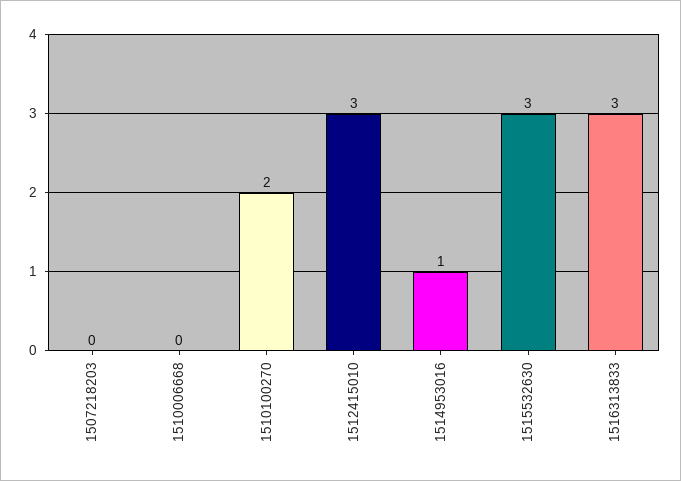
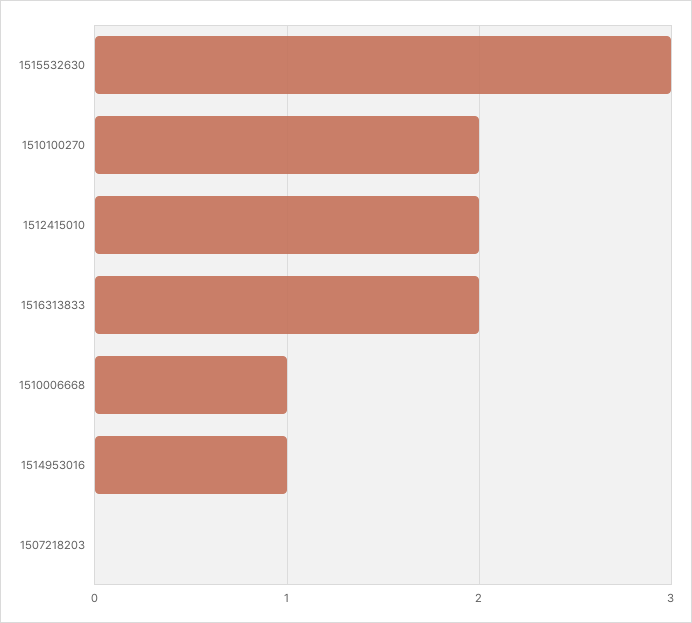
1510006668: 0 -> 1
1512415010: 3 -> 2
1516313833: 3 -> 2

